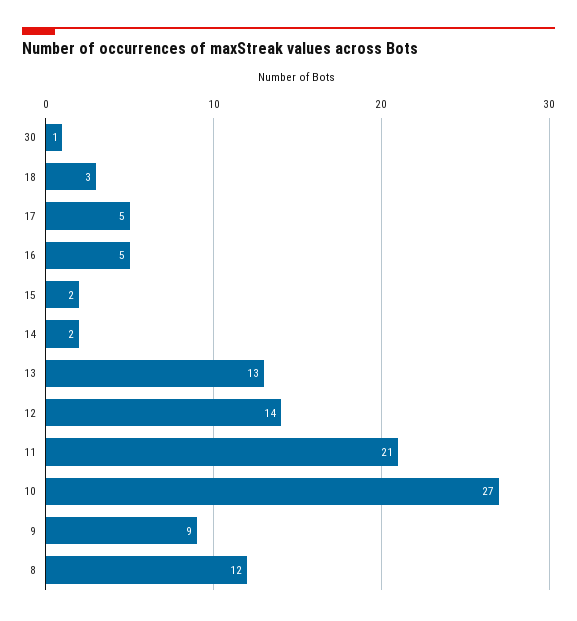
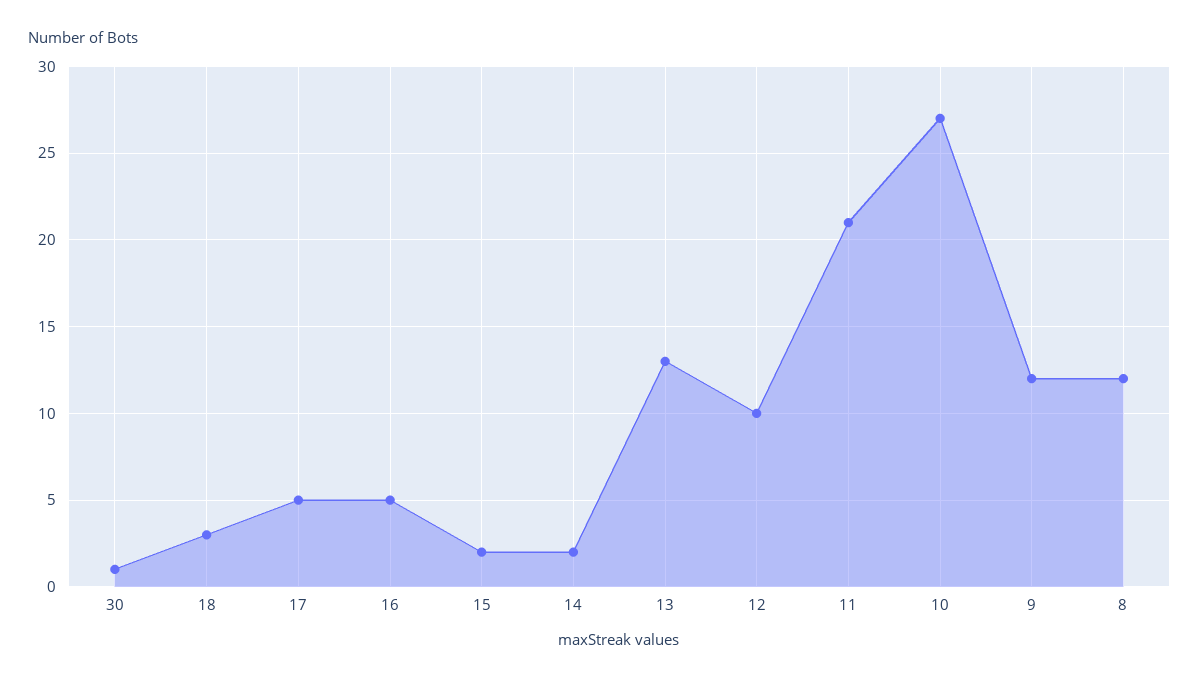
12: 14 -> 10
9: 9 -> 12

